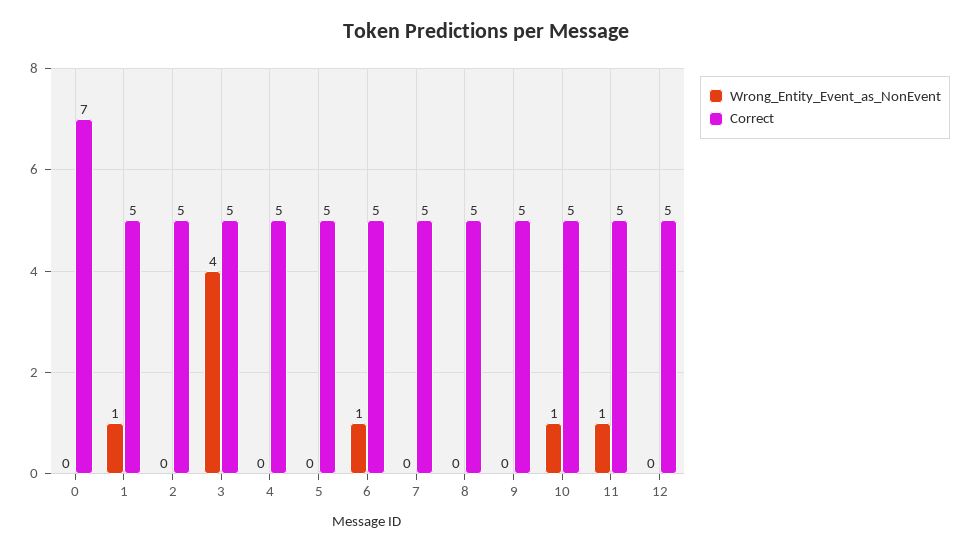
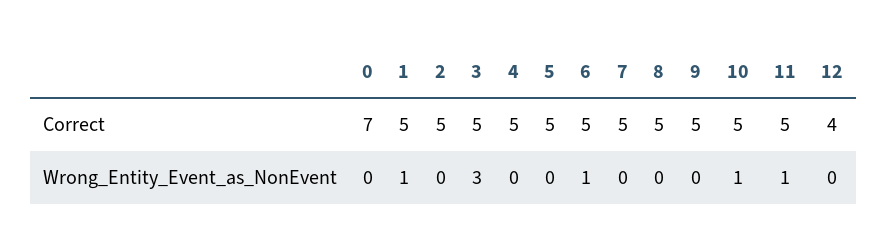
Wrong_Entity_Event_as_NonEvent, 3: 4 -> 3
Correct, 12: 5 -> 4

